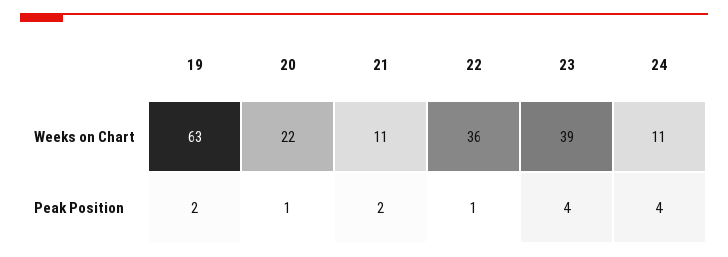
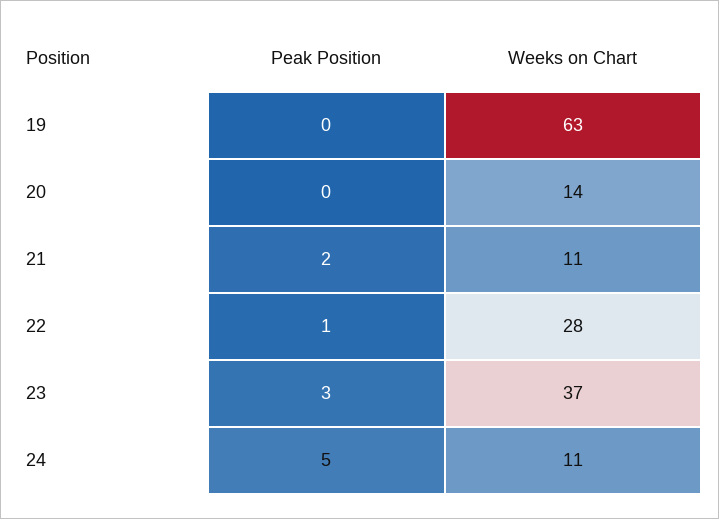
20, Weeks on Chart: 22 -> 14
22, Weeks on Chart: 36 -> 28
23, Weeks on Chart: 39 -> 37
19, Peak Position: 2 -> 0
20, Peak Position: 1 -> 0
23, Peak Position: 4 -> 3
24, Peak Position: 4 -> 5

